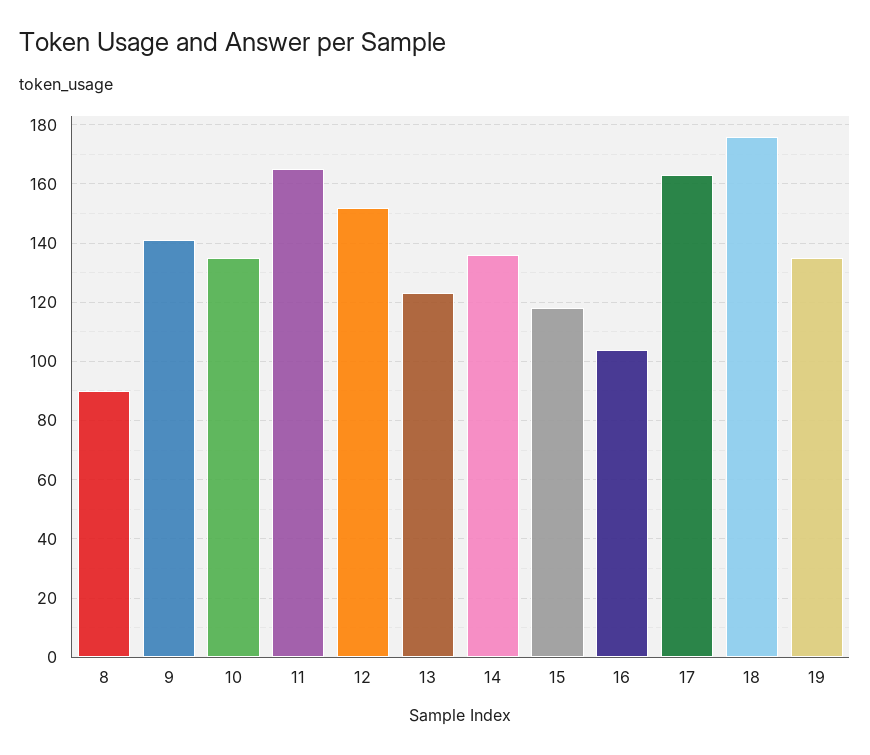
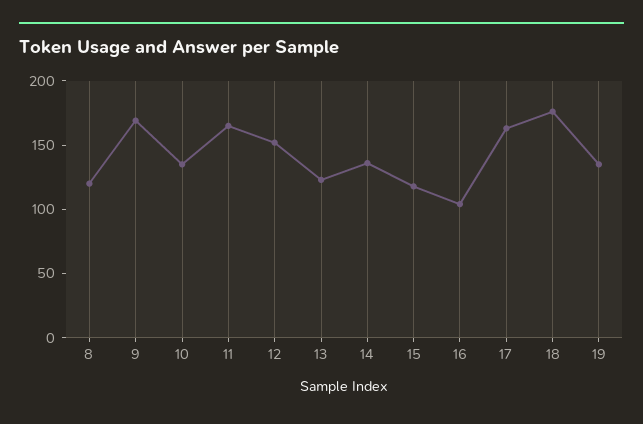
8: 90 -> 120
9: 140 -> 170

